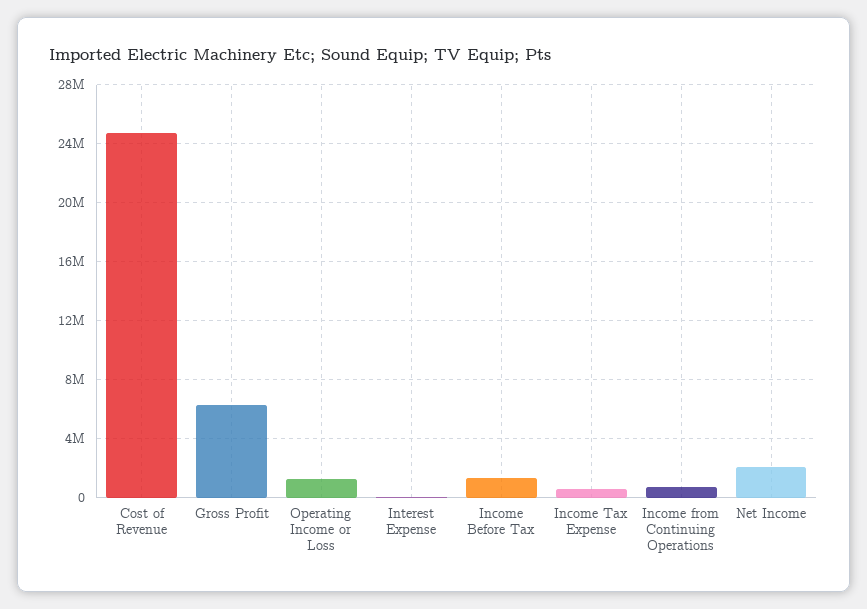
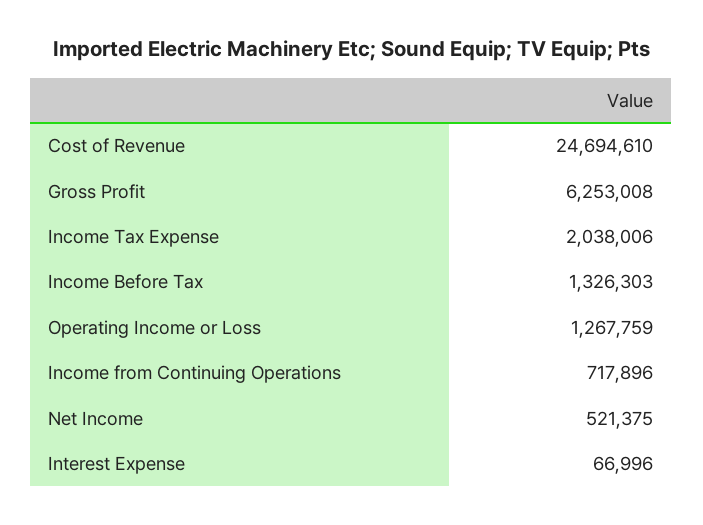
Income Tax Expense: 500000 -> 2038006
Net Income: 2000000 -> 521375

